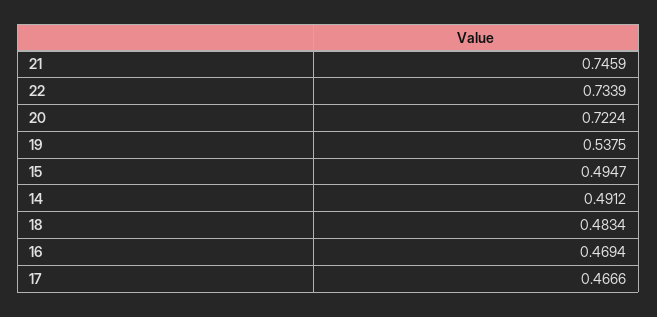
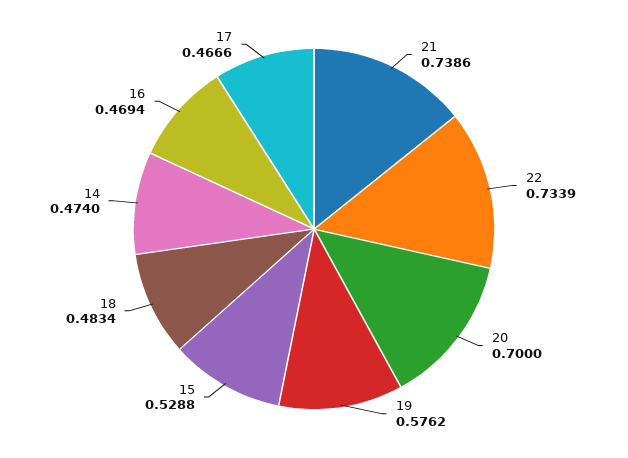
21: 0.7459 -> 0.7386
20: 0.7224 -> 0.7
19: 0.5375 -> 0.5762
15: 0.4947 -> 0.5288
14: 0.4912 -> 0.474

